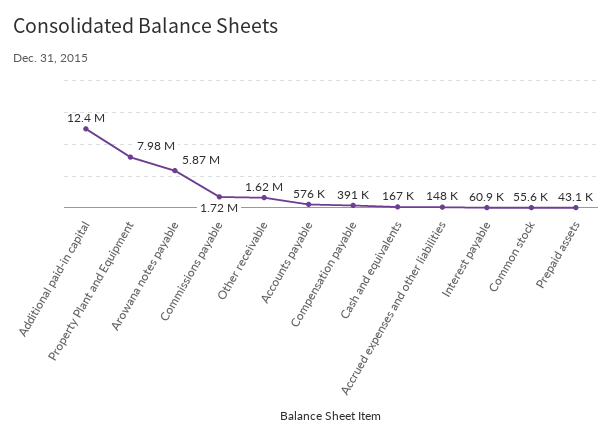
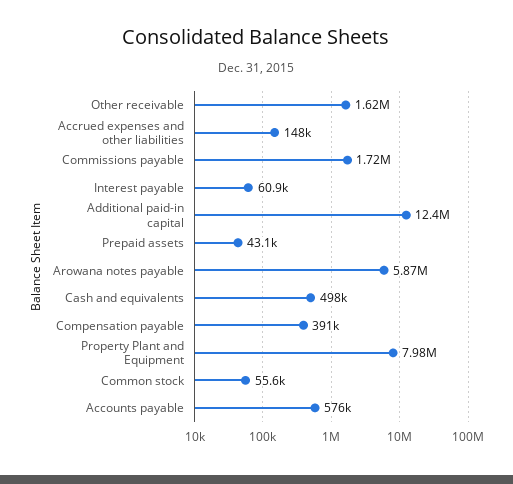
Cash and equivalents: 167000 -> 498000

